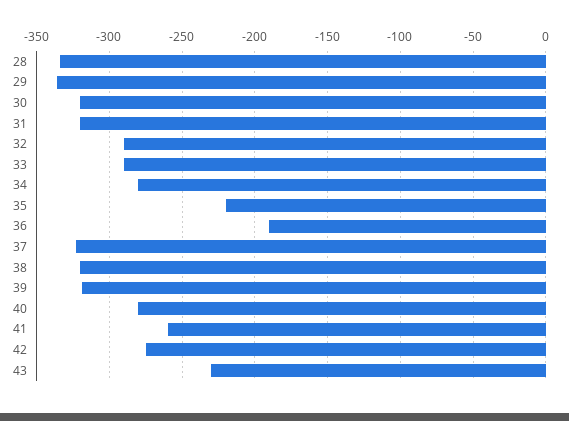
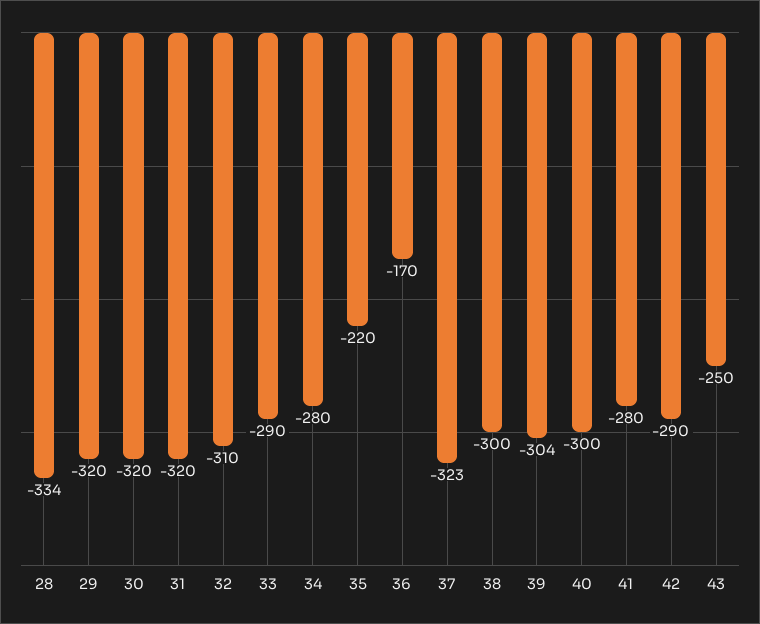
29: -335 -> -320
32: -290 -> -310
36: -190 -> -170
38: -320 -> -300
39: -320 -> -304
40: -280 -> -300
41: -260 -> -280
42: -275 -> -290
43: -230 -> -250

